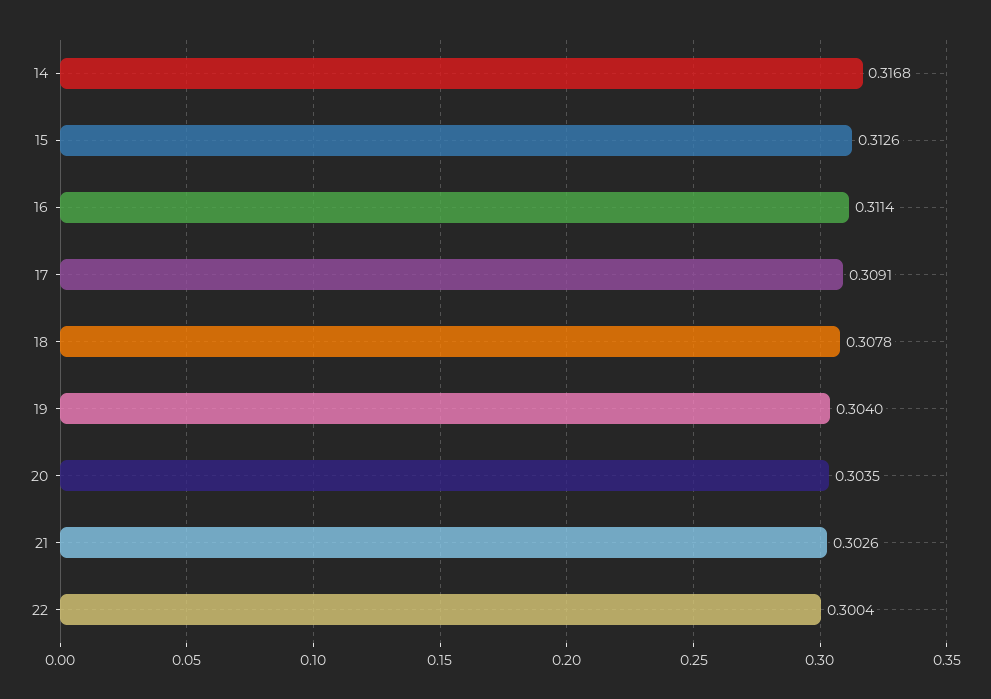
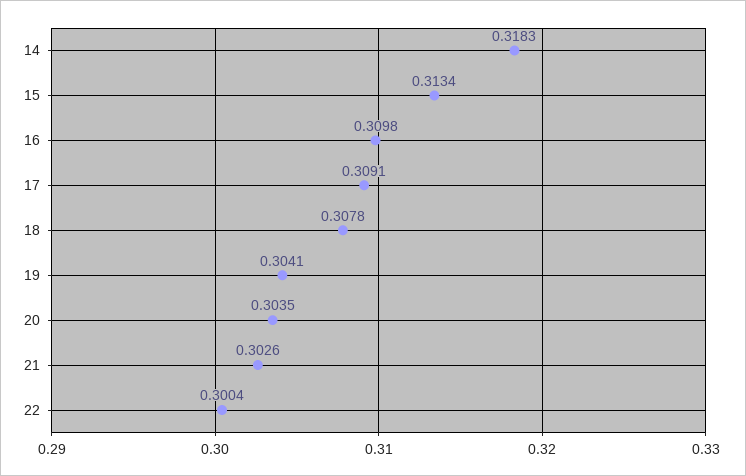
14: 0.3168 -> 0.3183
15: 0.3126 -> 0.3134
16: 0.3114 -> 0.3098
19: 0.304 -> 0.3041

